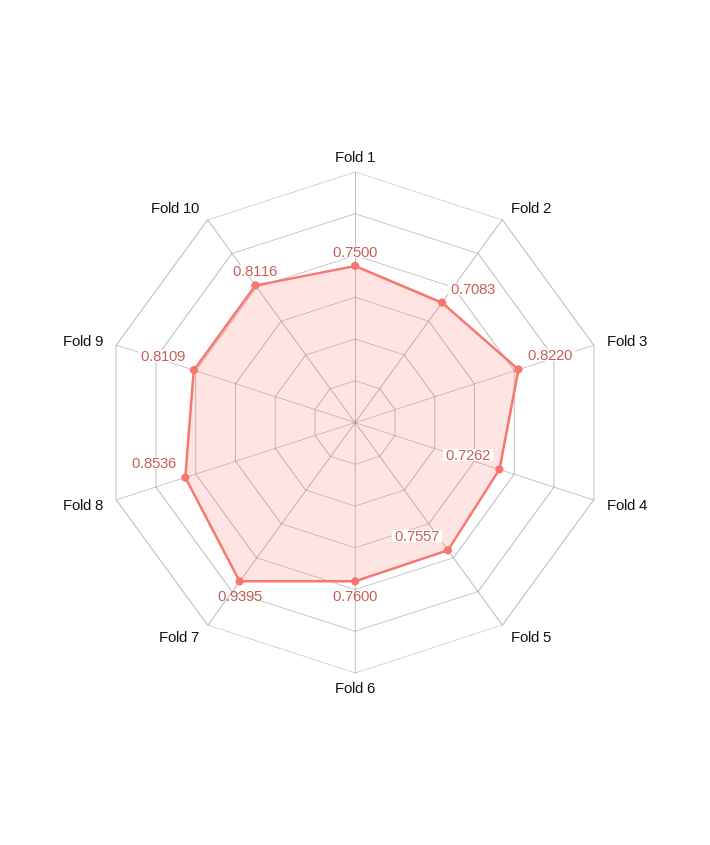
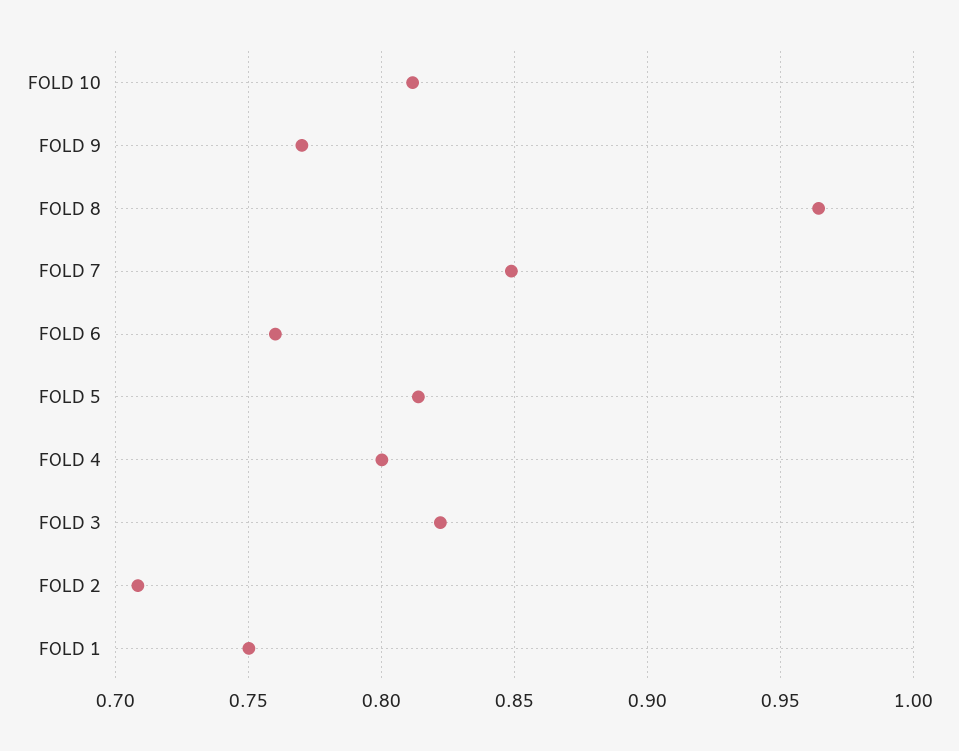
Fold 4: 0.7262 -> 0.8
Fold 5: 0.7557 -> 0.815
Fold 7: 0.9395 -> 0.85
Fold 8: 0.8536 -> 0.965
Fold 9: 0.8109 -> 0.77

